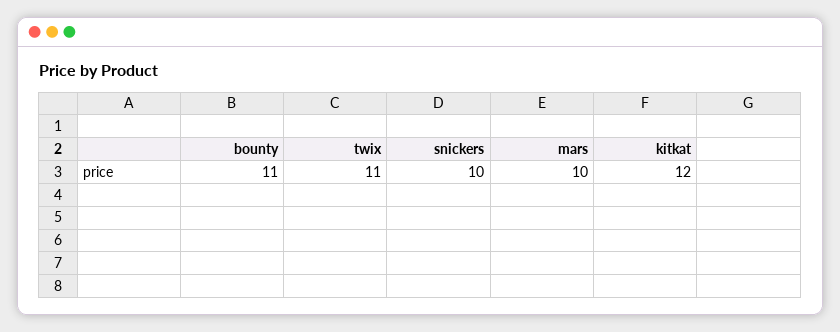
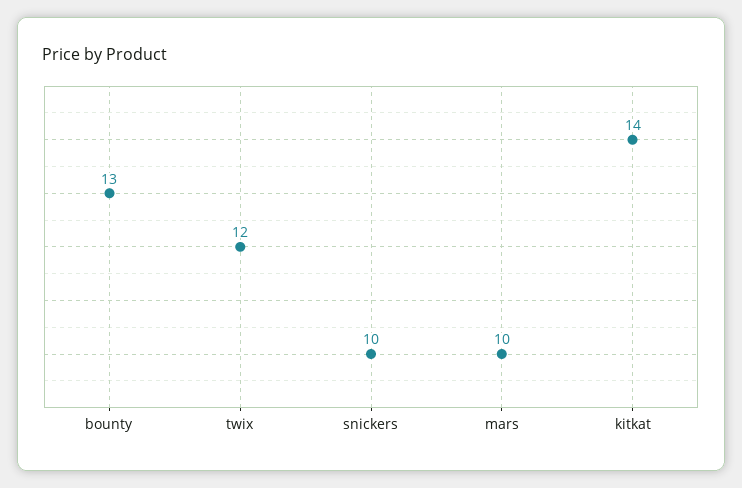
bounty: 11 -> 13
twix: 11 -> 12
kitkat: 12 -> 14

